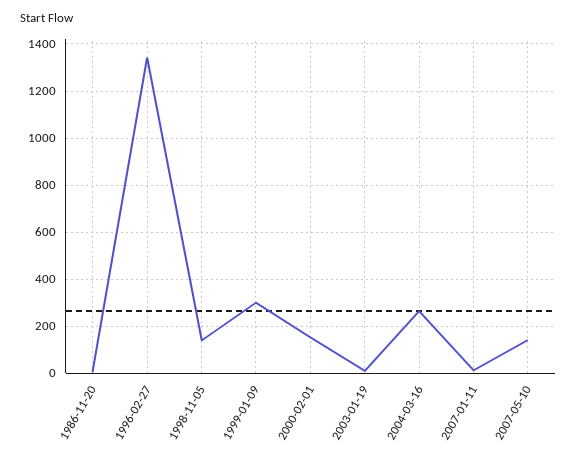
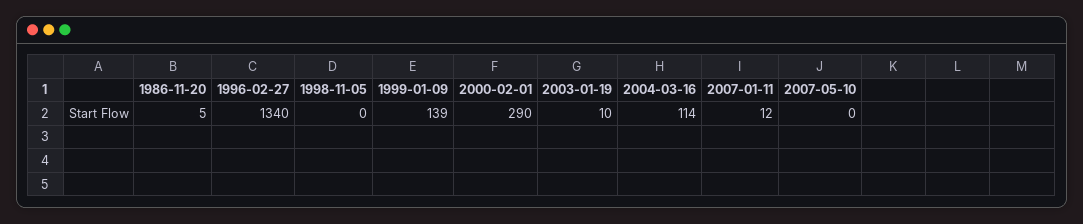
1998-11-05: 150 -> 0
1999-01-09: 300 -> 139
2000-02-01: 150 -> 290
2004-03-16: 250 -> 114
2007-05-10: 150 -> 0

